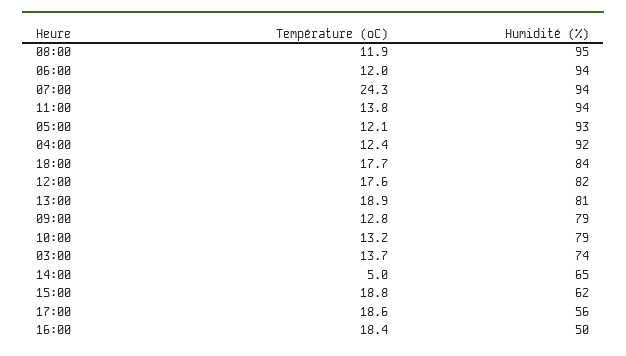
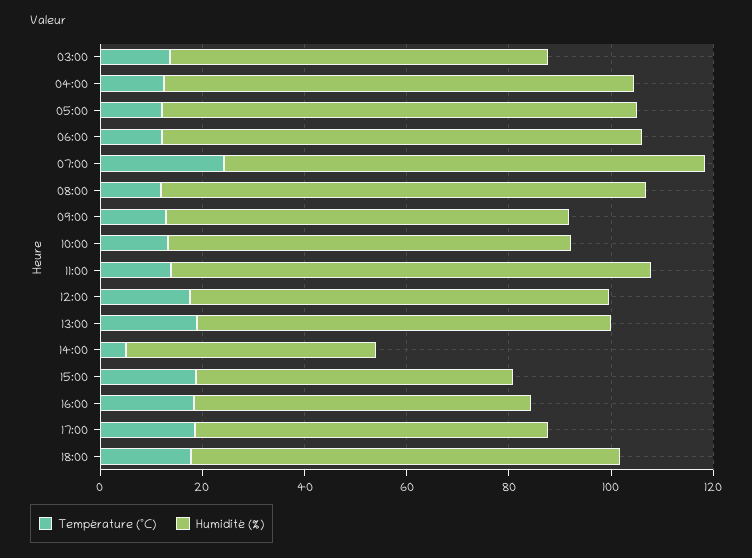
Humidité (%), 14:00: 65 -> 50
Humidité (%), 17:00: 56 -> 70
Humidité (%), 16:00: 50 -> 65

